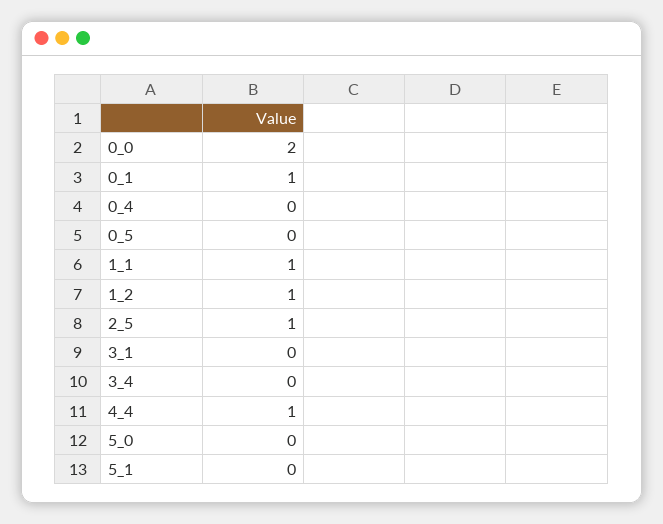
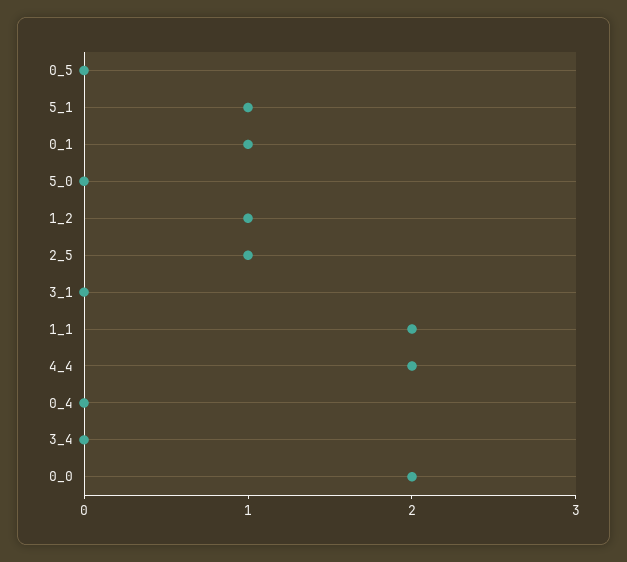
1_1: 1 -> 2
4_4: 1 -> 2
5_1: 0 -> 1

